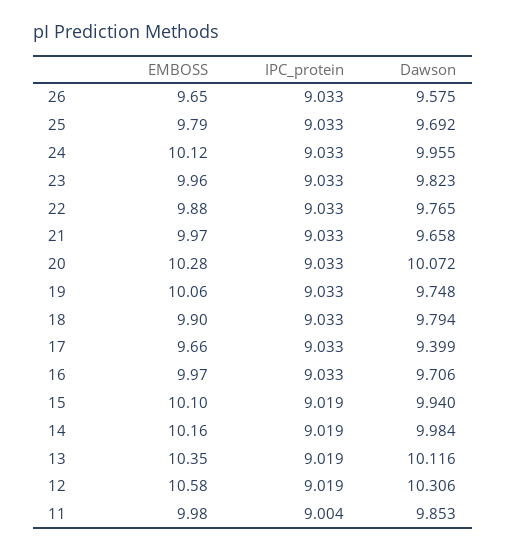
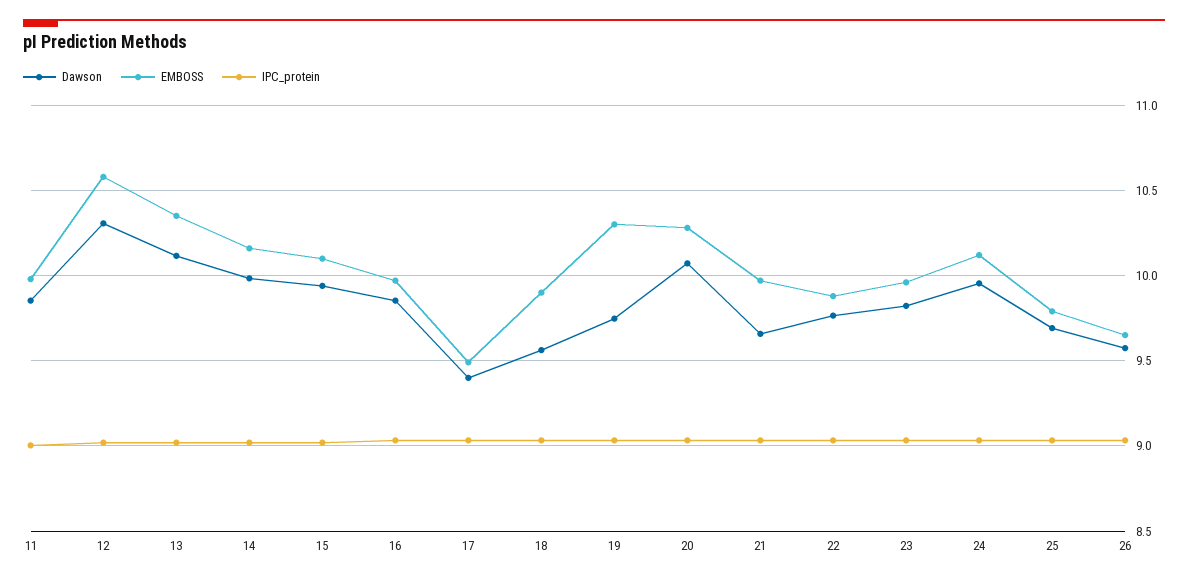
EMBOSS, 19: 10.06 -> 10.3
Dawson, 18: 9.794 -> 9.55
EMBOSS, 17: 9.66 -> 9.5
Dawson, 16: 9.706 -> 9.85

